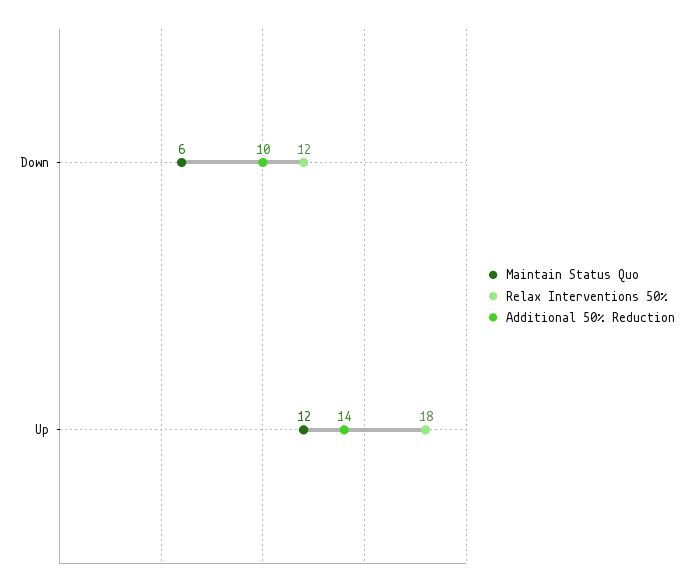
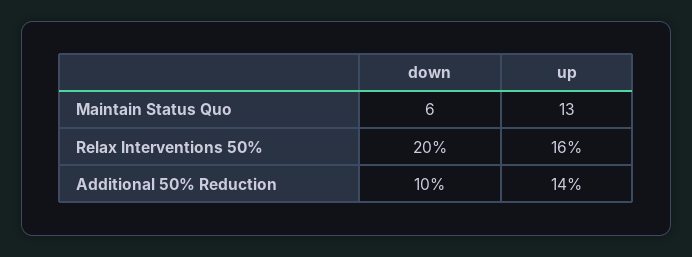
Relax Interventions 50%, Down: 12 -> 20
Maintain Status Quo, Up: 12 -> 13
Relax Interventions 50%, Up: 18 -> 16

